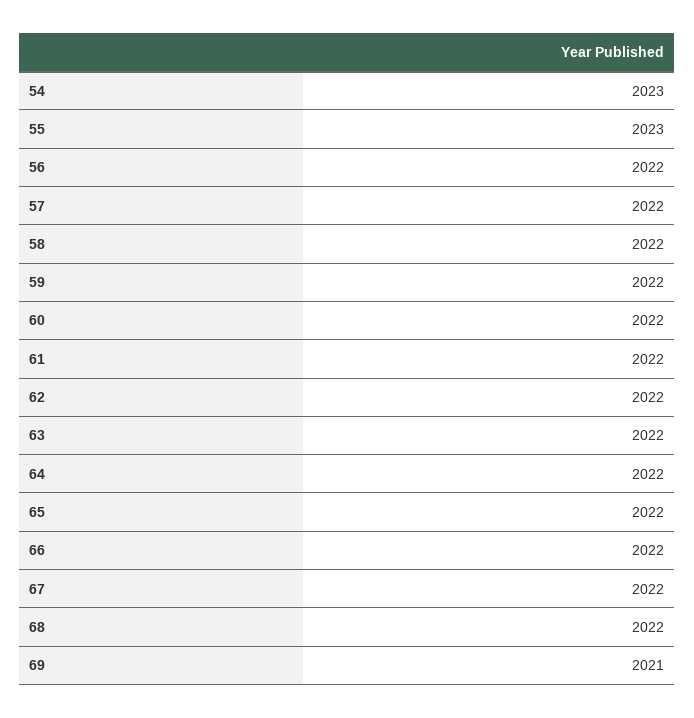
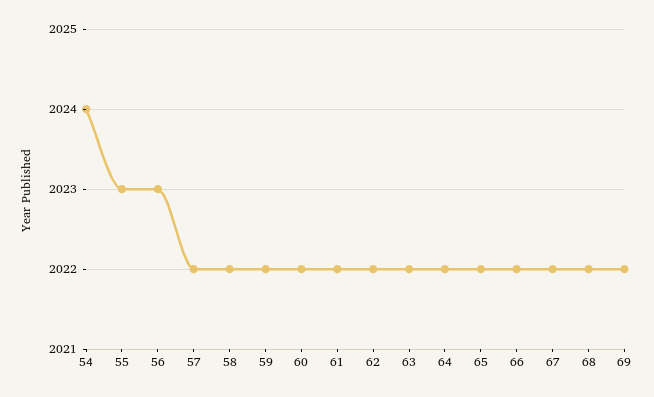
54: 2023 -> 2024
56: 2022 -> 2023
69: 2021 -> 2022

